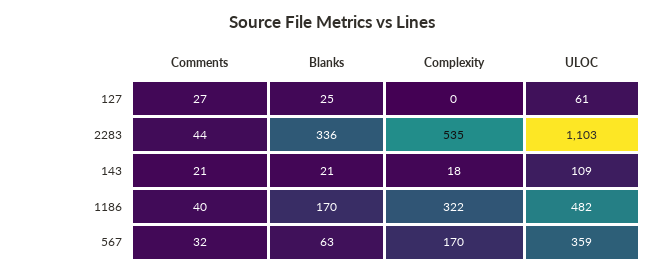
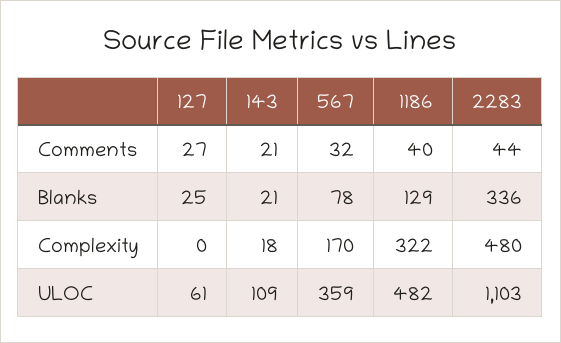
Complexity, 2283: 535 -> 480
Blanks, 1186: 170 -> 129
Blanks, 567: 63 -> 78

